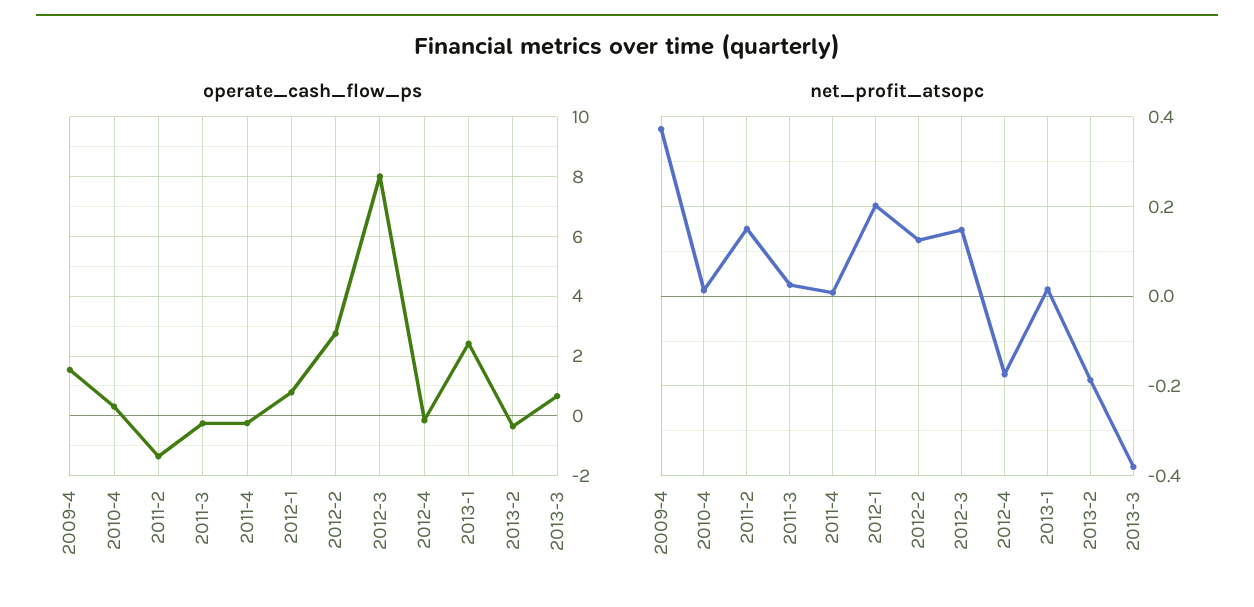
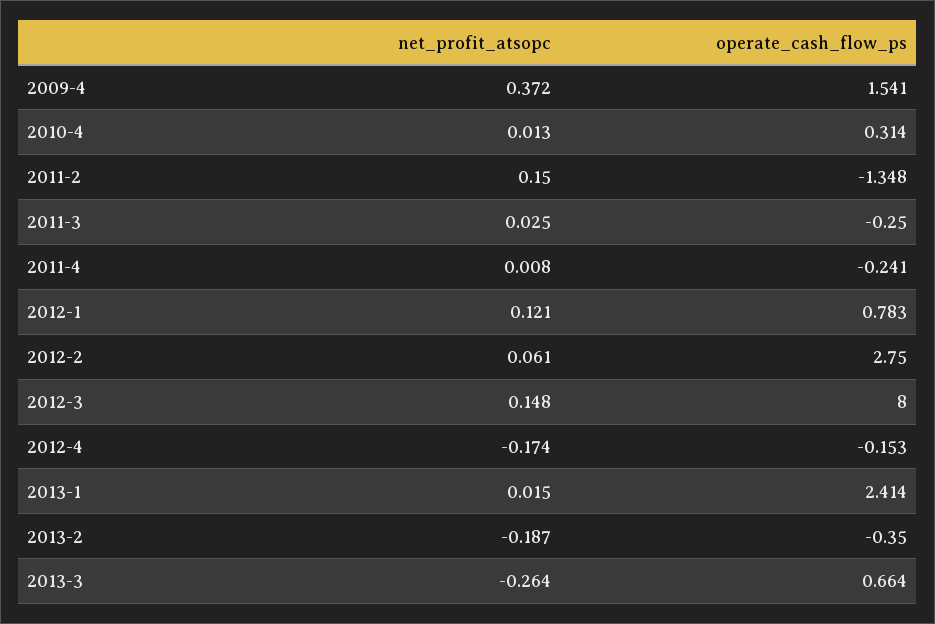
net_profit_atsopc, 2012-1: 0.2 -> 0.121
net_profit_atsopc, 2012-2: 0.12 -> 0.061
net_profit_atsopc, 2013-3: -0.38 -> -0.264

